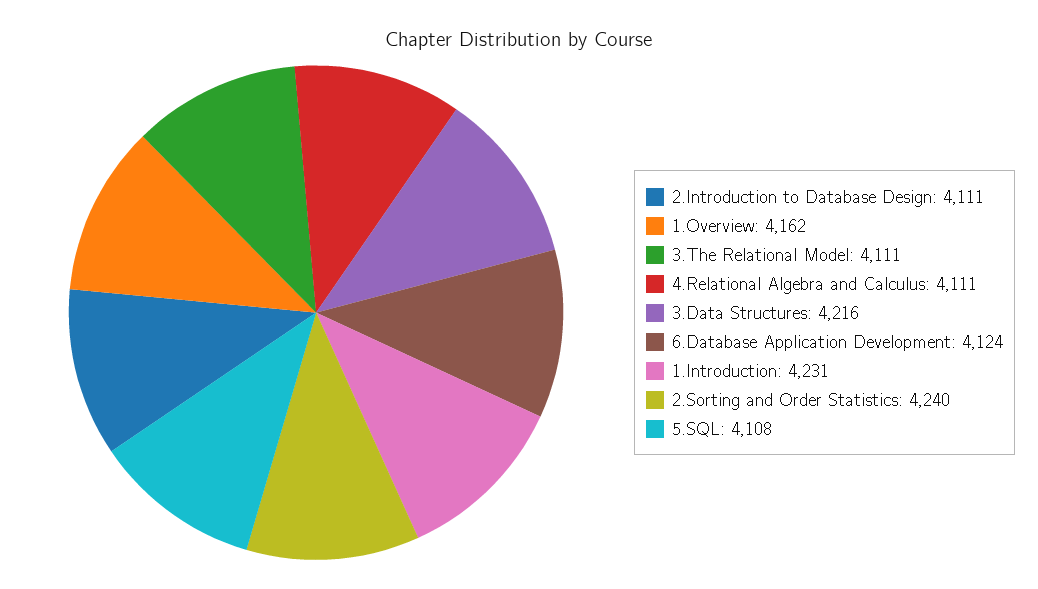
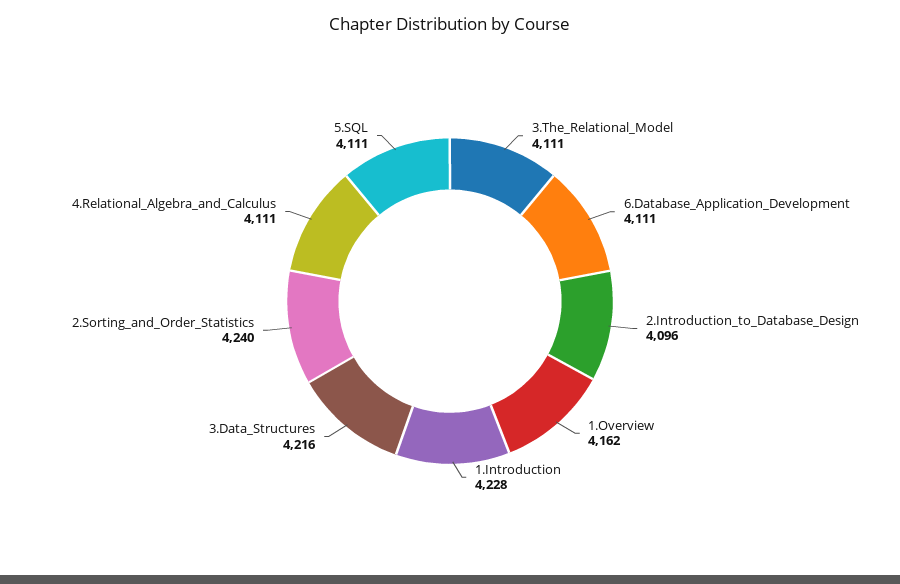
2.Introduction to Database Design: 4111 -> 4096
6.Database Application Development: 4124 -> 4111
1.Introduction: 4231 -> 4228
5.SQL: 4108 -> 4111

